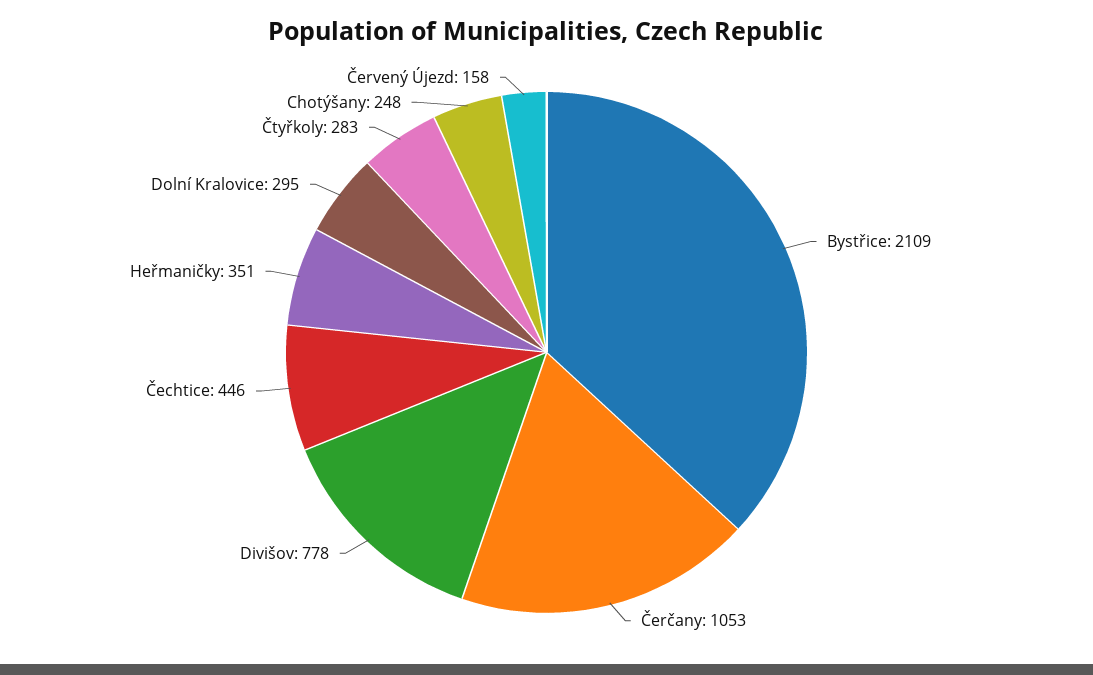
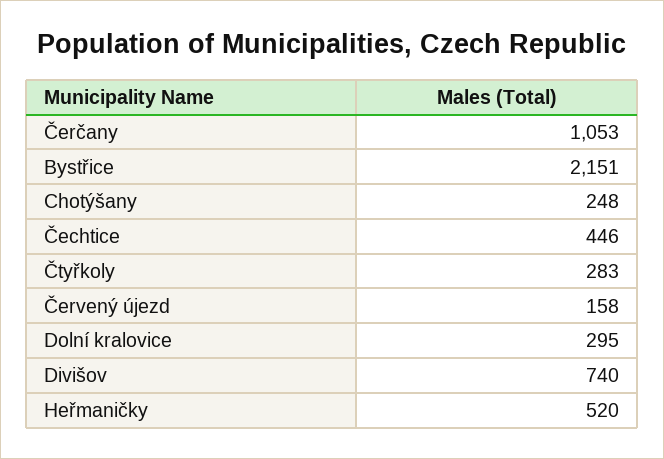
Bystřice: 2109 -> 2151
Divišov: 778 -> 740
Heřmaničky: 351 -> 520

